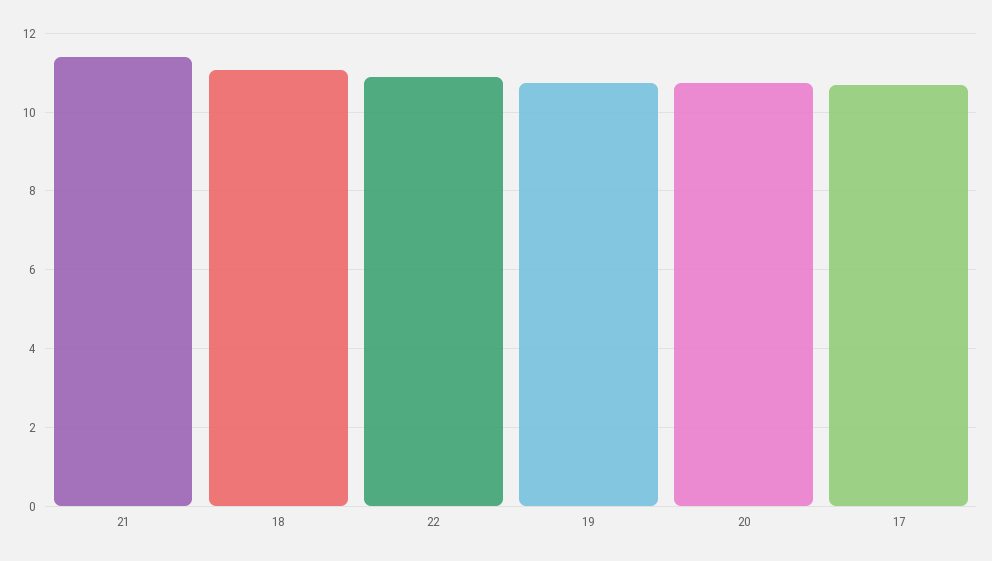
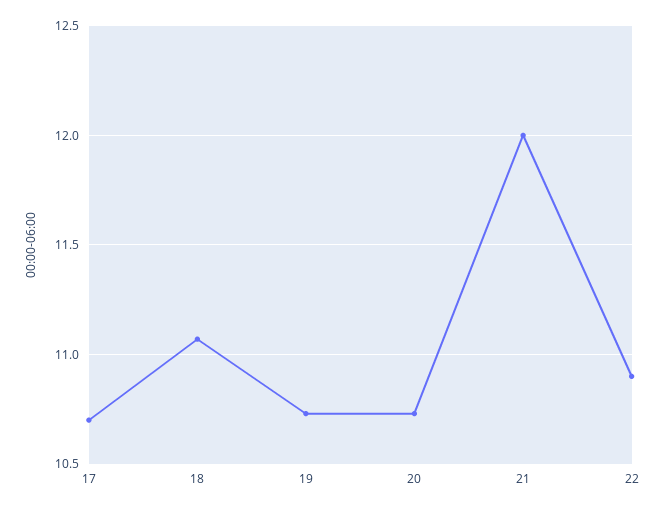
21: 11.4 -> 12

